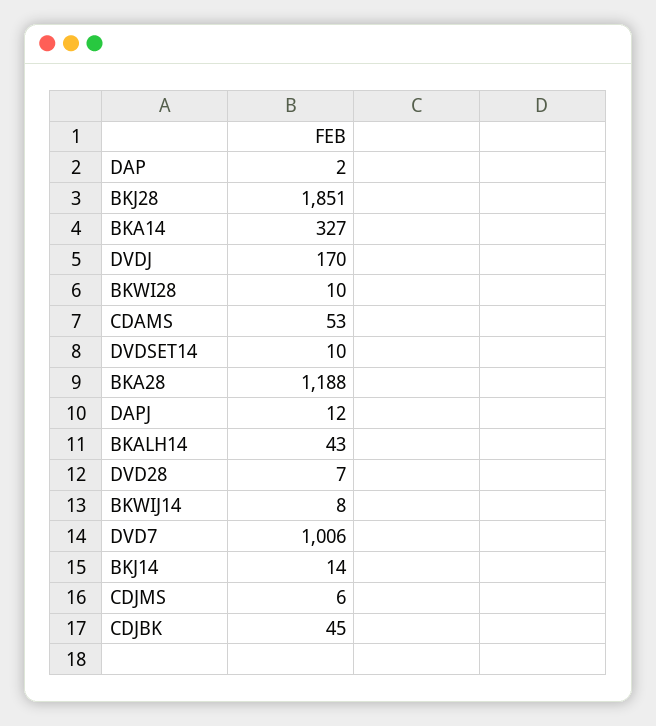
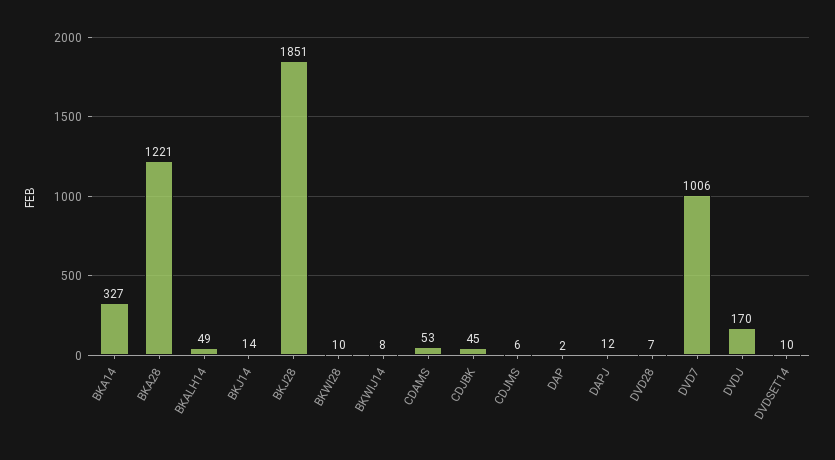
BKA28: 1188 -> 1221
BKALH14: 43 -> 49

